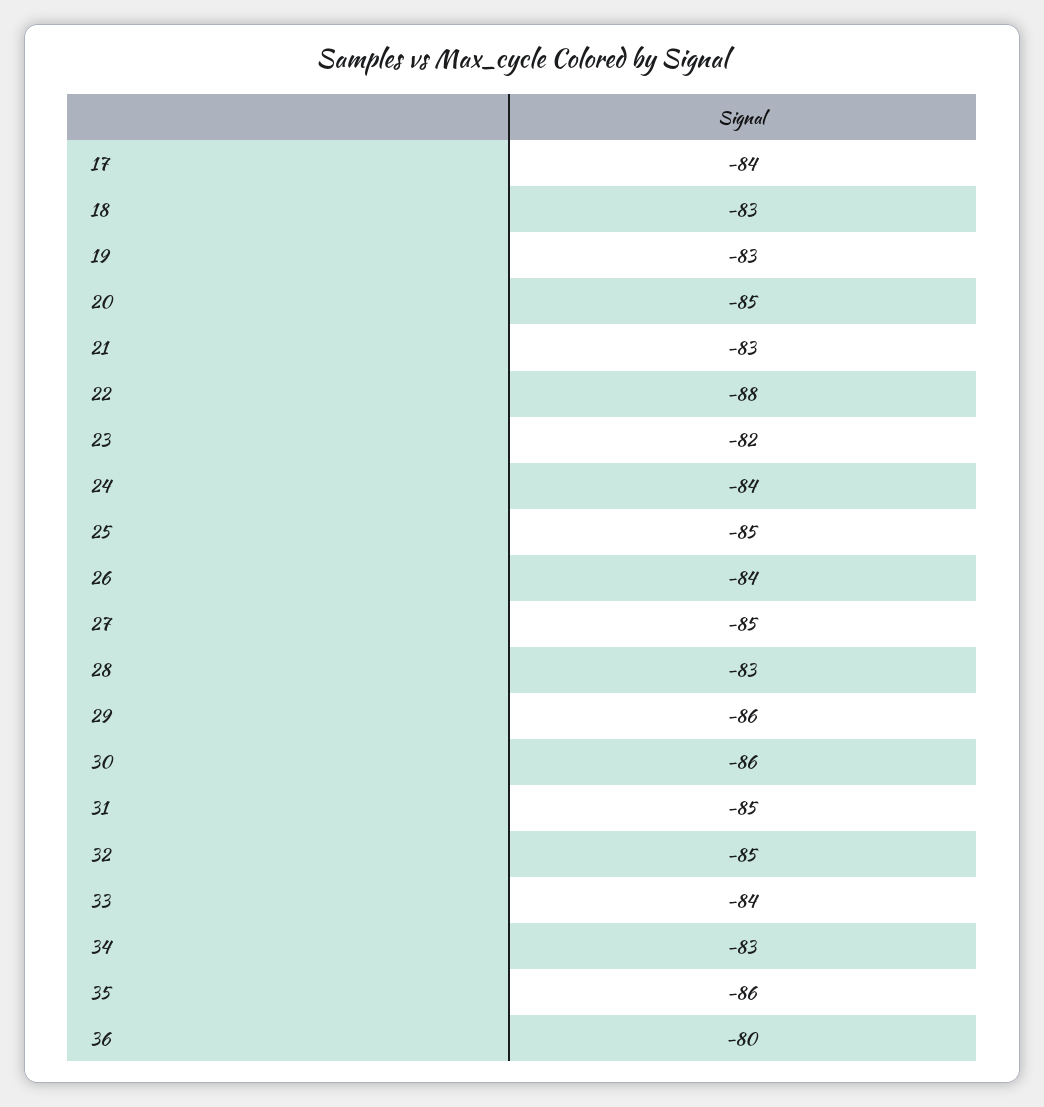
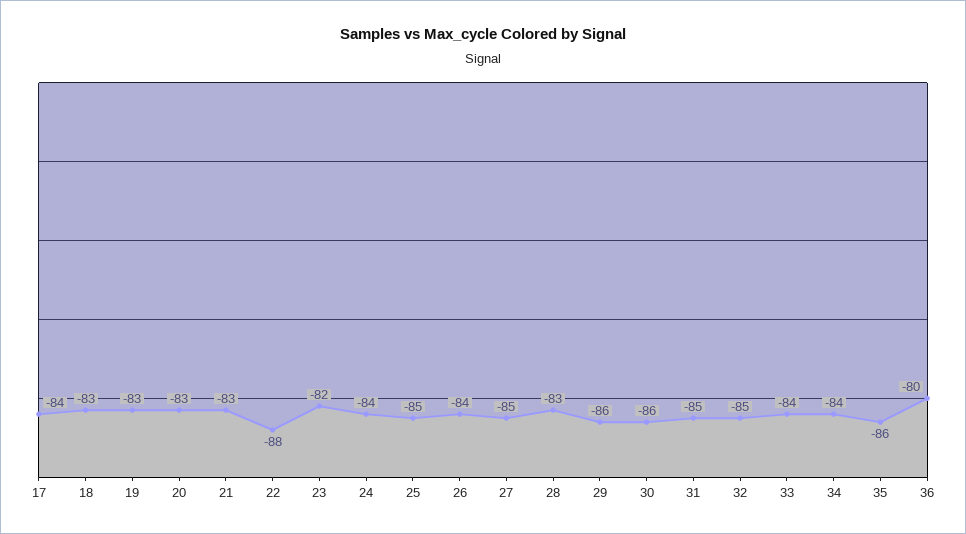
20: -85 -> -83
34: -83 -> -84

